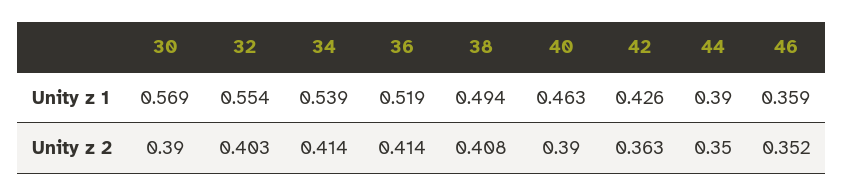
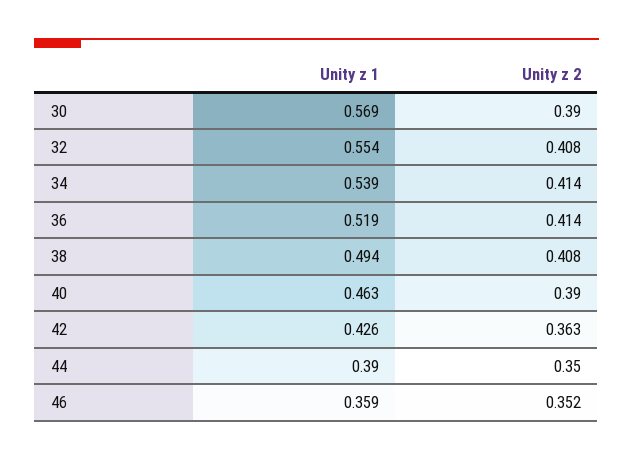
32, Unity z 2: 0.403 -> 0.408

